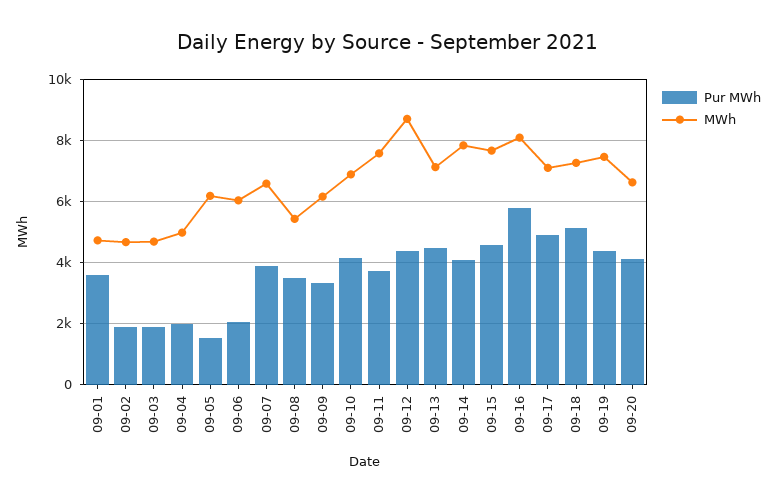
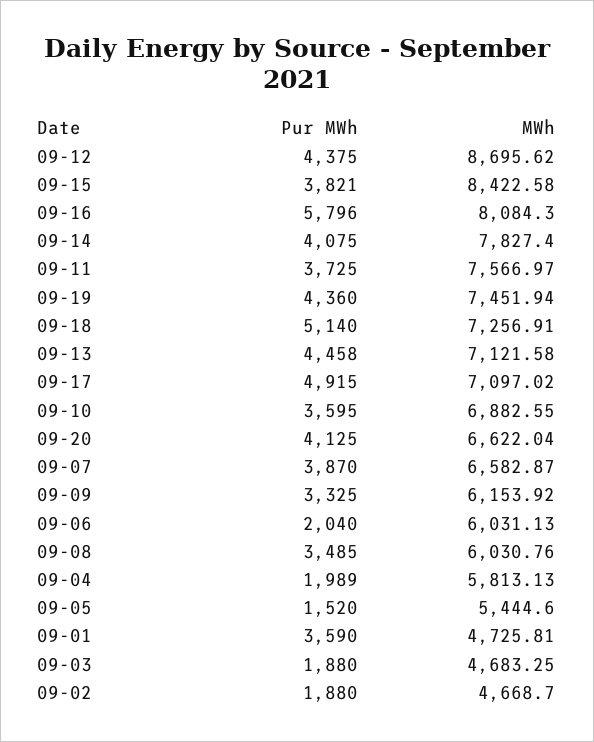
MWh, 09-04: 5000 -> 5813.13
MWh, 09-05: 6200 -> 5444.6
MWh, 09-08: 5400 -> 6030.76
Pur MWh, 09-10: 4200 -> 3595
Pur MWh, 09-15: 4600 -> 3821
MWh, 09-15: 7600 -> 8422.58

